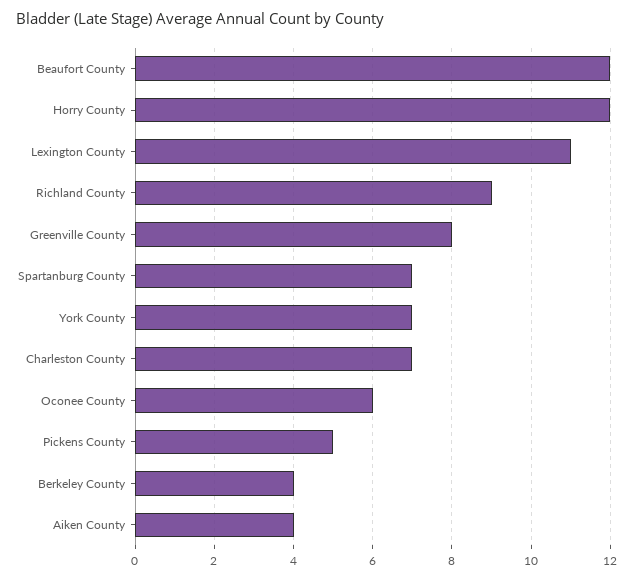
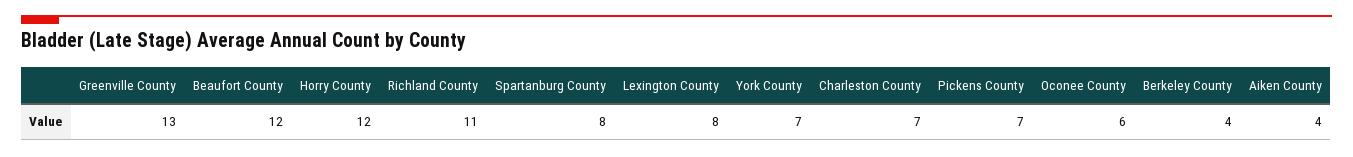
Lexington County: 11 -> 8
Richland County: 9 -> 11
Greenville County: 8 -> 13
Spartanburg County: 7 -> 8
Pickens County: 5 -> 7

